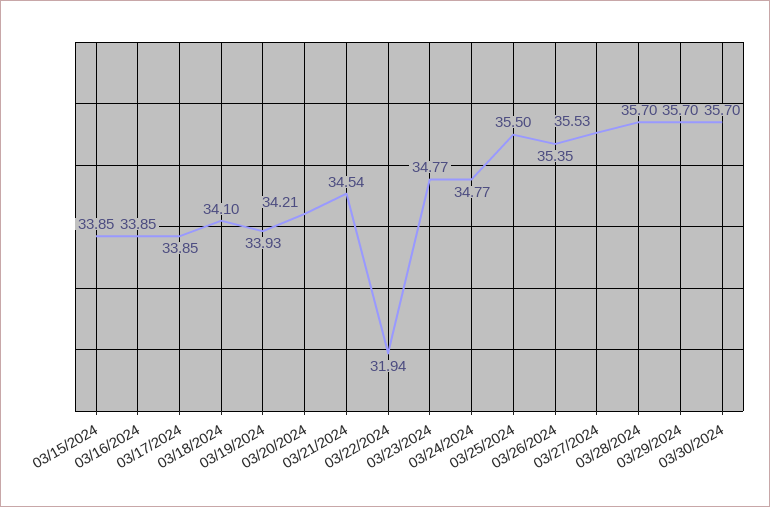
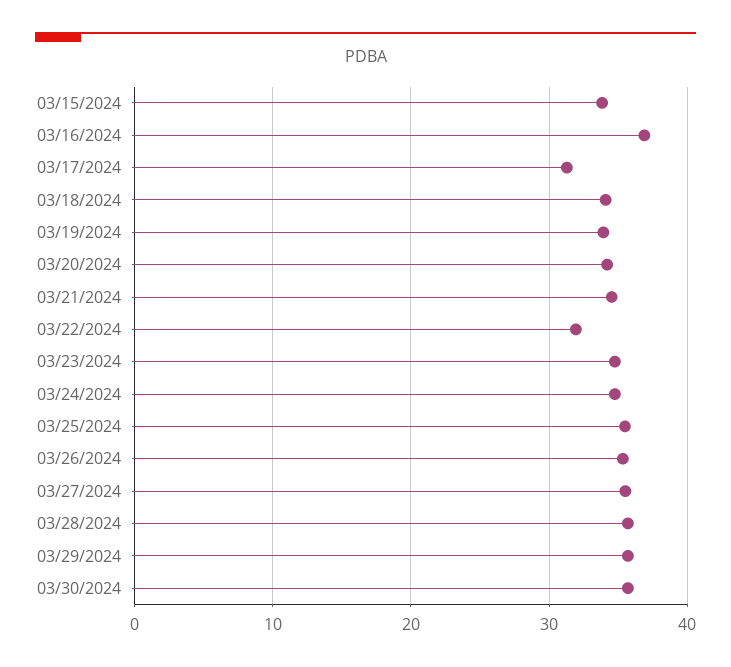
03/16/2024: 33.85 -> 37
03/17/2024: 33.85 -> 31

